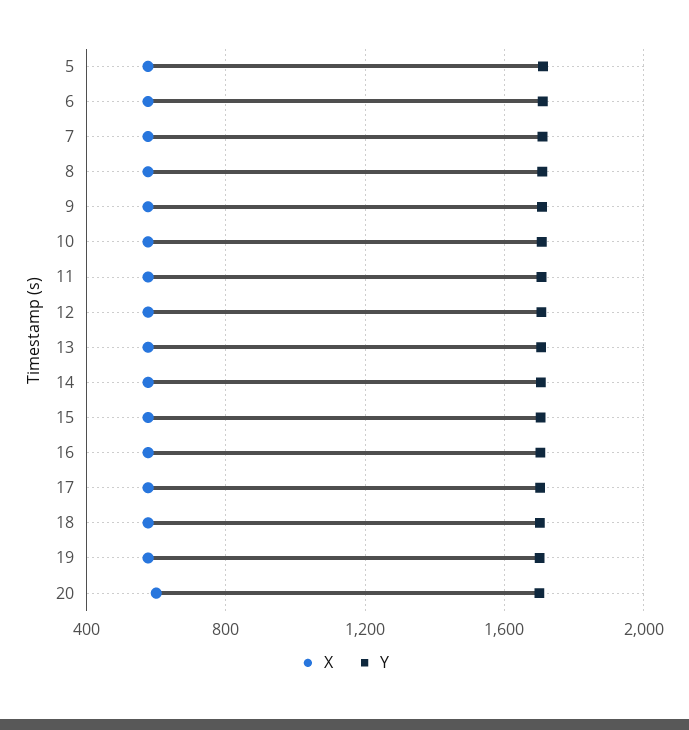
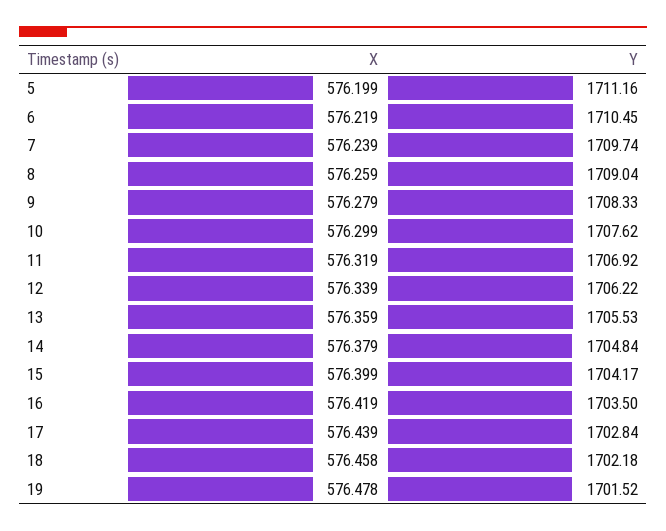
X, 20: 600 -> none
Y, 20: 1700 -> none

